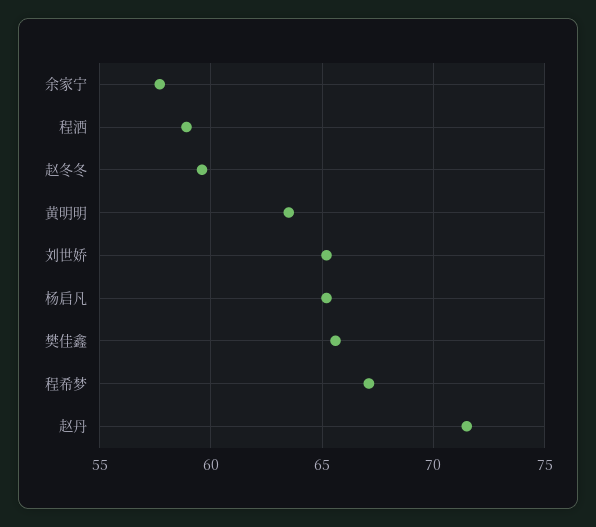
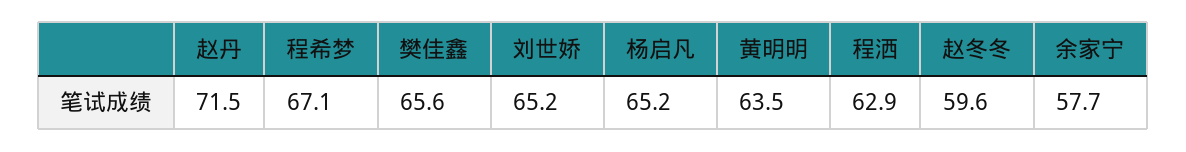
程洒: 59 -> 62.9

